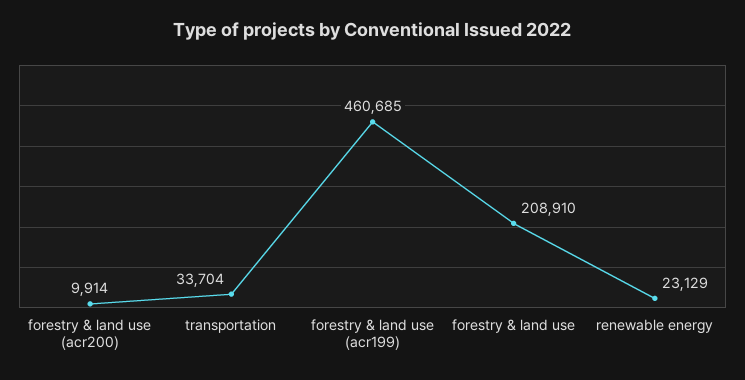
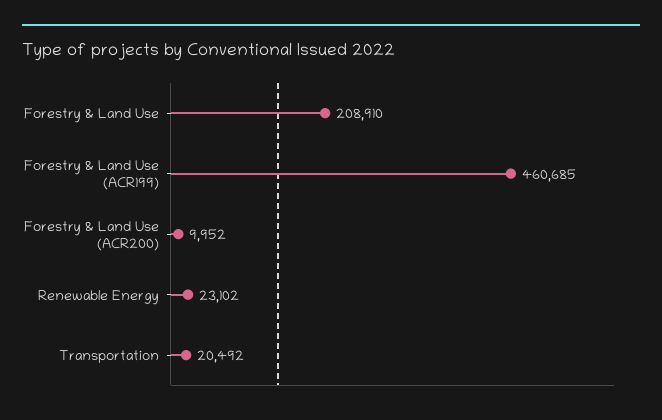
forestry & land use (acr200): 9914 -> 9952
transportation: 33704 -> 20492
renewable energy: 23129 -> 23102

